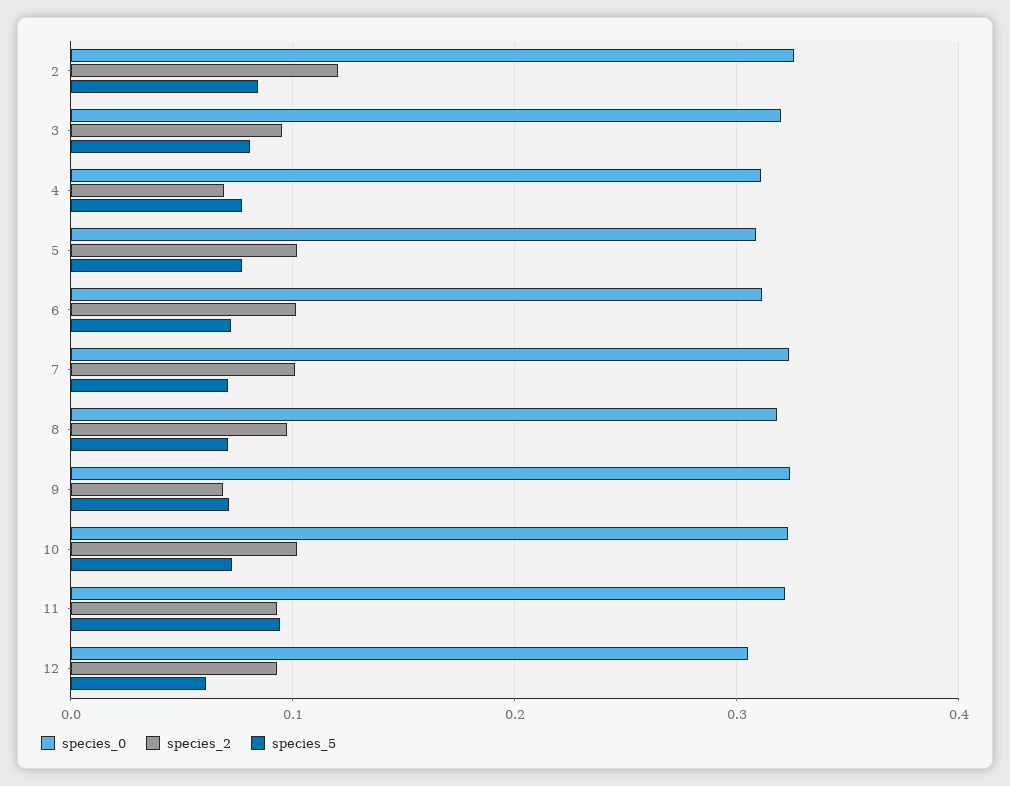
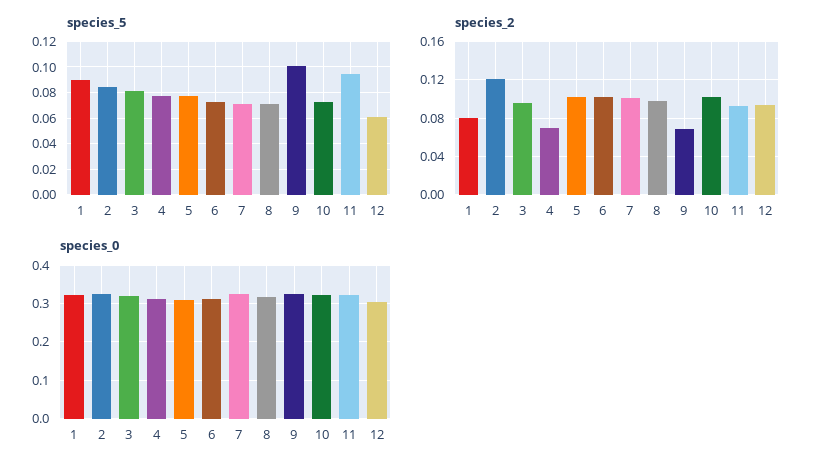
species_5, 9: 0.07 -> 0.1
species_5, 1: none -> 0.09
species_2, 1: none -> 0.08
species_0, 1: none -> 0.32

